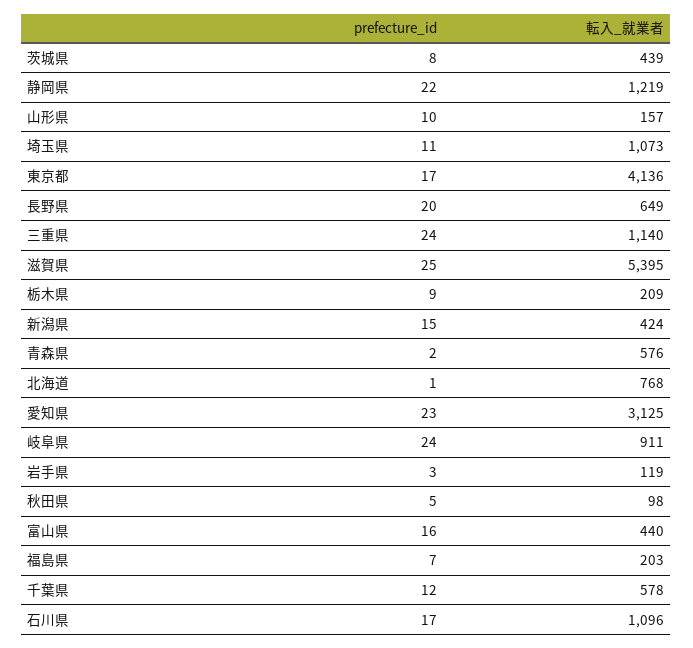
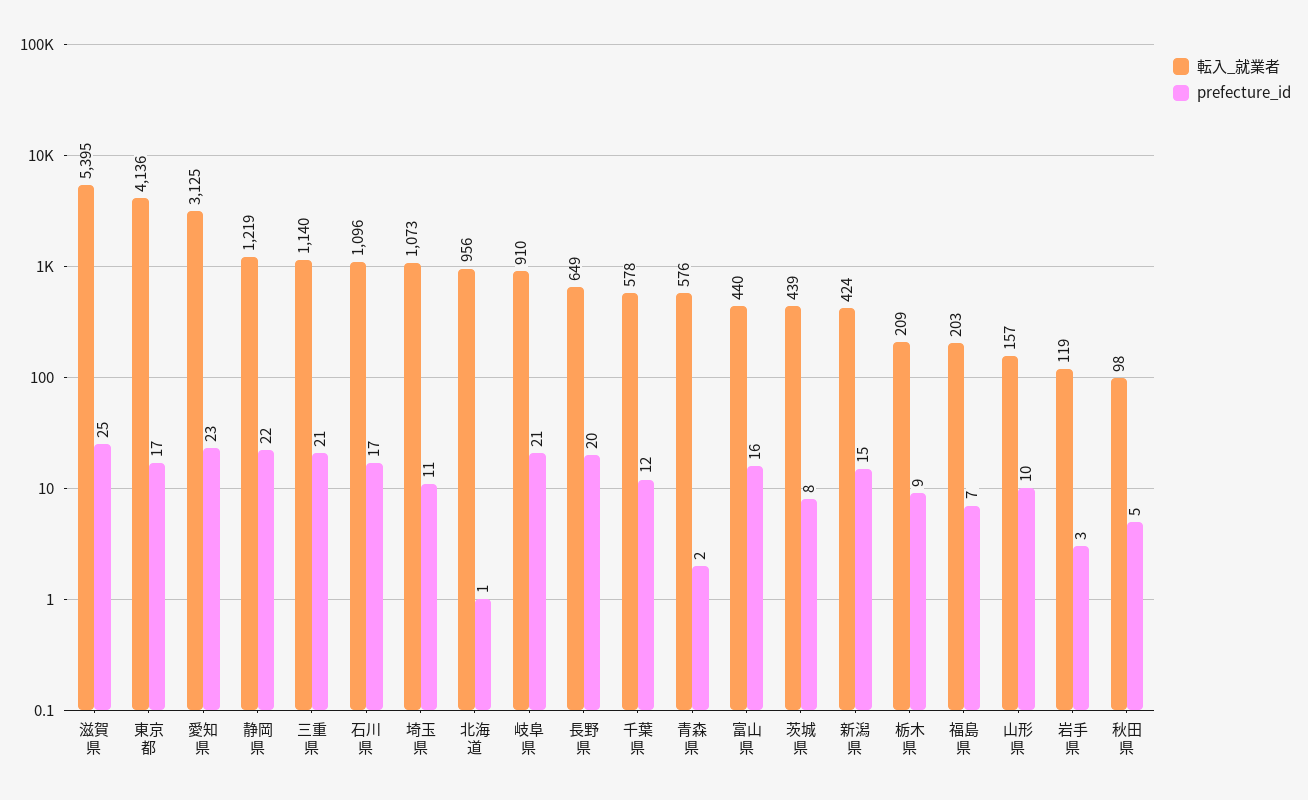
prefecture_id, 三重県: 24 -> 21
転入_就業者, 北海道: 768 -> 956
prefecture_id, 岐阜県: 24 -> 21
転入_就業者, 岐阜県: 911 -> 910

